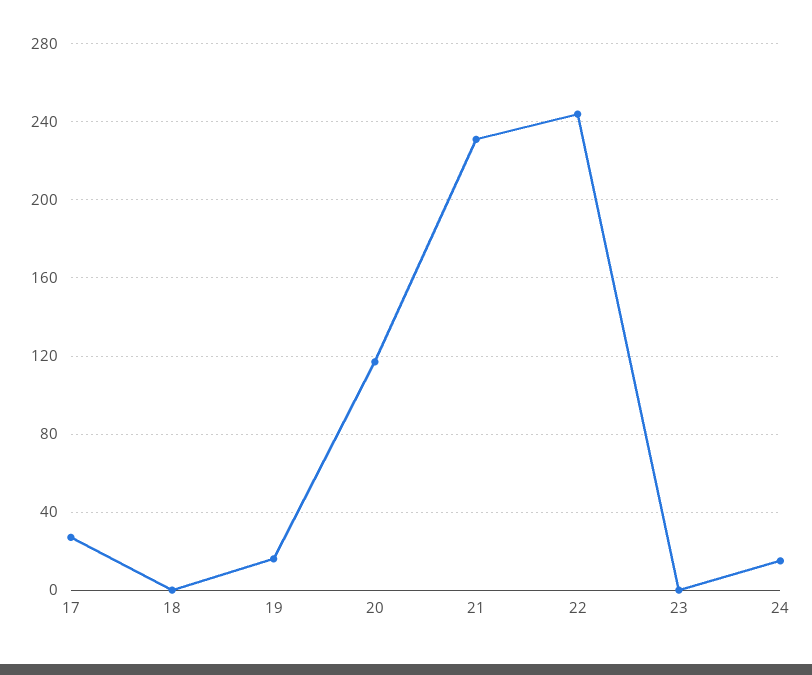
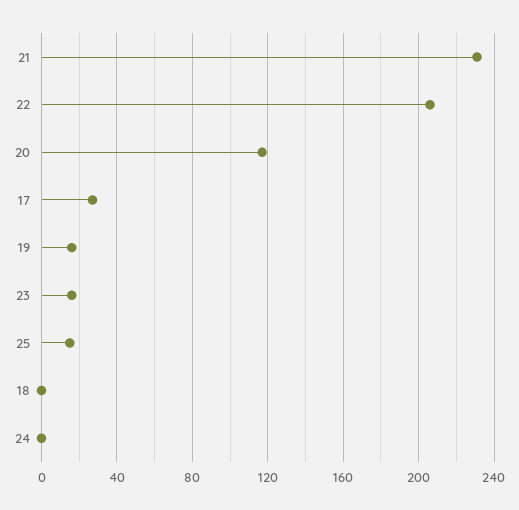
22: 245 -> 205
23: 0 -> 15
24: 15 -> 0
25: none -> 15

